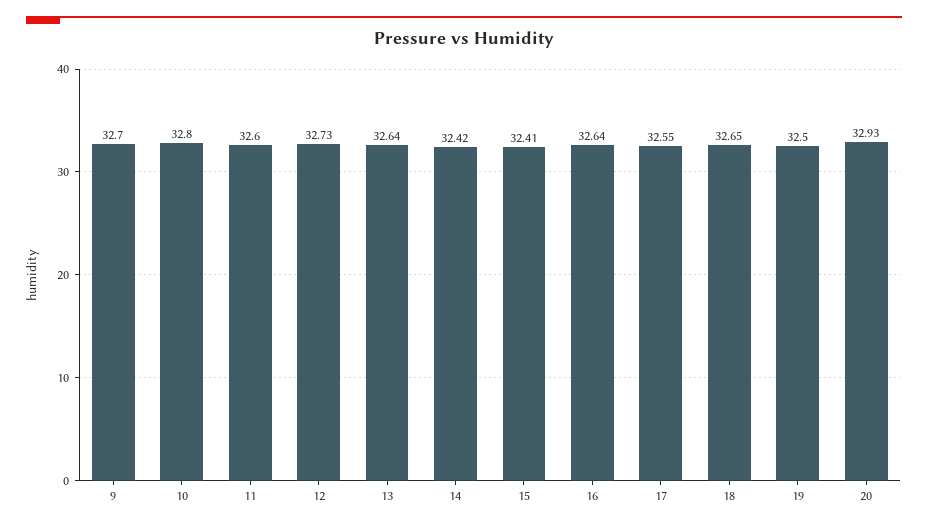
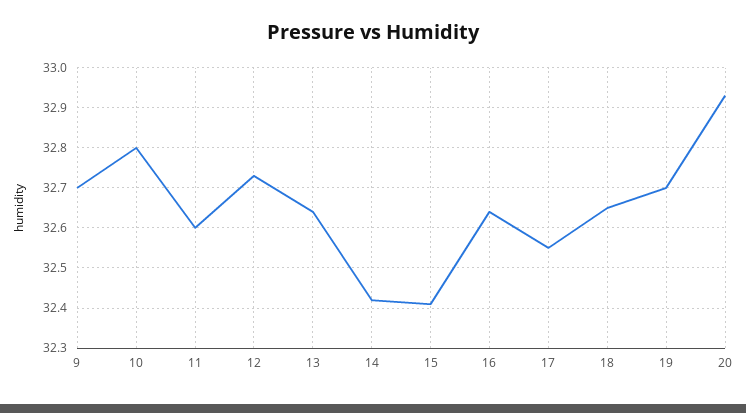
19: 32.5 -> 32.7

